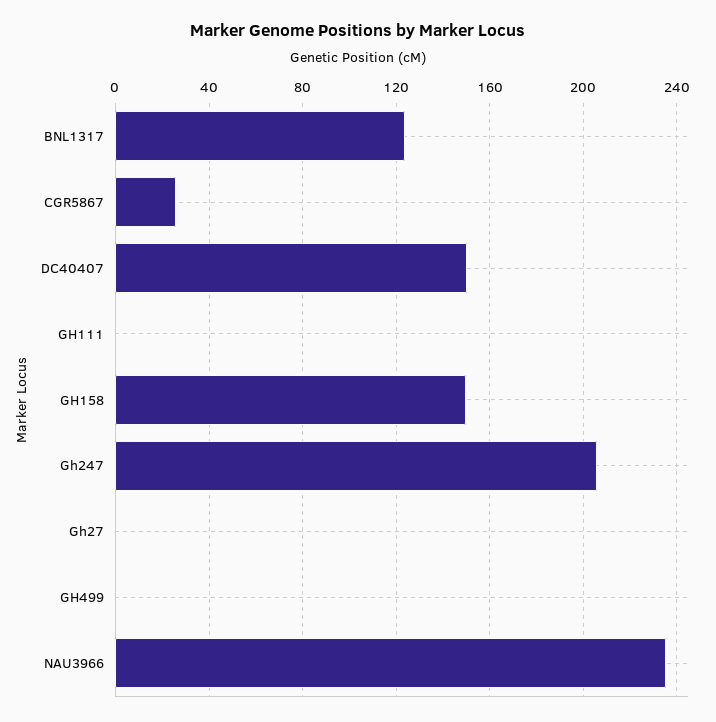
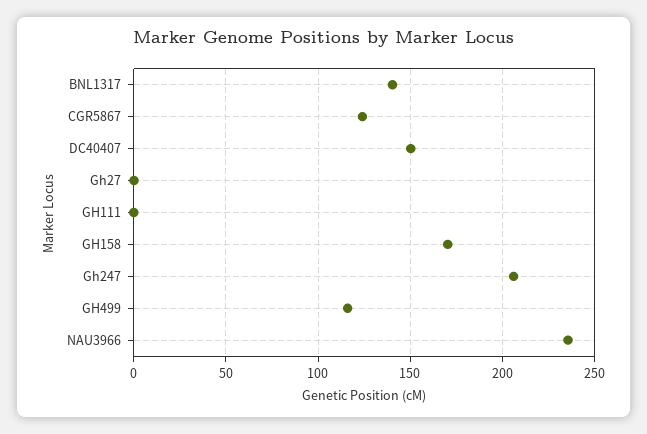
BNL1317: 125 -> 140
CGR5867: 25 -> 125
GH158: 150 -> 170
GH499: 0 -> 115

